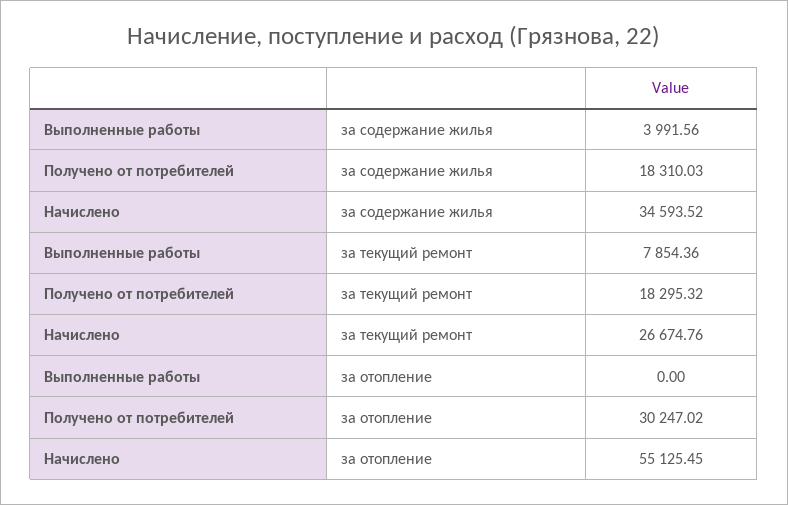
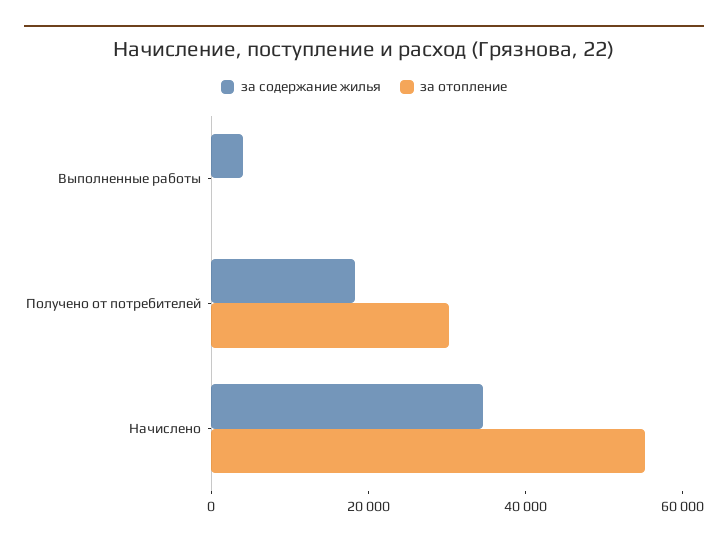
за текущий ремонт, Выполненные работы: 7854.36 -> none
за текущий ремонт, Получено от потребителей: 18295.32 -> none
за текущий ремонт, Начислено: 26674.76 -> none

